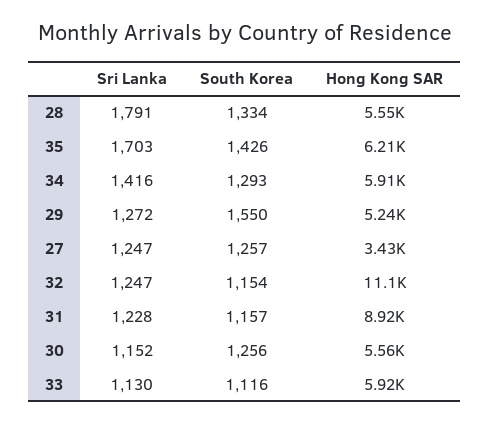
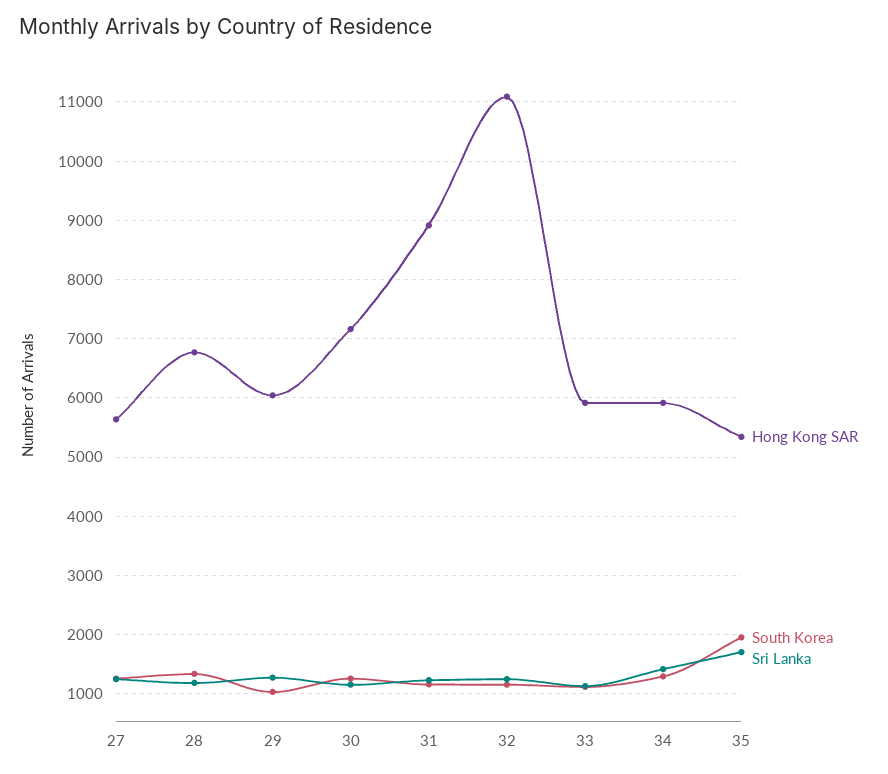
Sri Lanka, 28: 1791 -> 1200
Hong Kong SAR, 28: 5550 -> 6800
South Korea, 35: 1426 -> 2000
Hong Kong SAR, 35: 6210 -> 5400
South Korea, 29: 1550 -> 1000
Hong Kong SAR, 29: 5240 -> 6000
Hong Kong SAR, 27: 3430 -> 5600
Hong Kong SAR, 30: 5560 -> 7200

